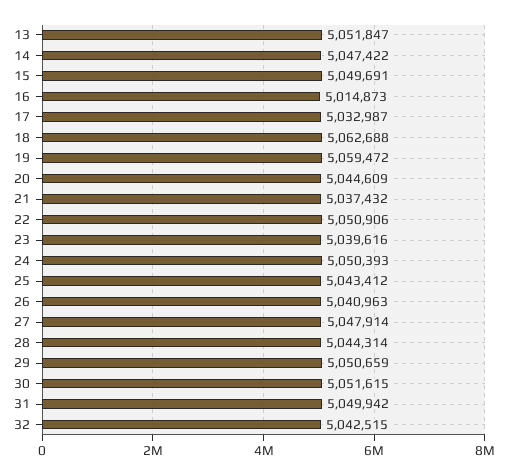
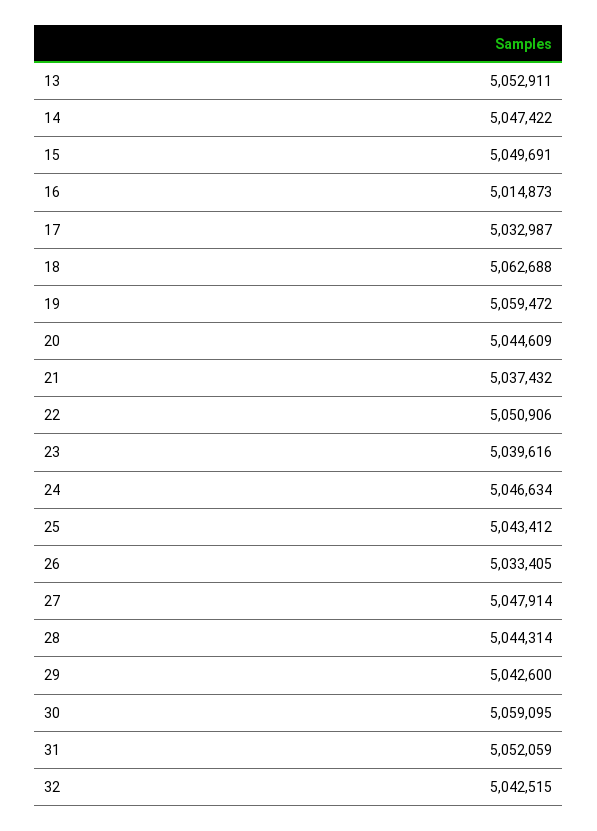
13: 5051847 -> 5052911
24: 5050393 -> 5046634
26: 5040963 -> 5033405
29: 5050659 -> 5042600
30: 5051615 -> 5059095
31: 5049942 -> 5052059

